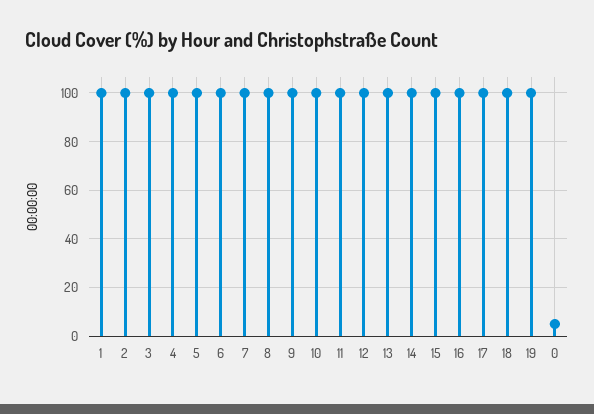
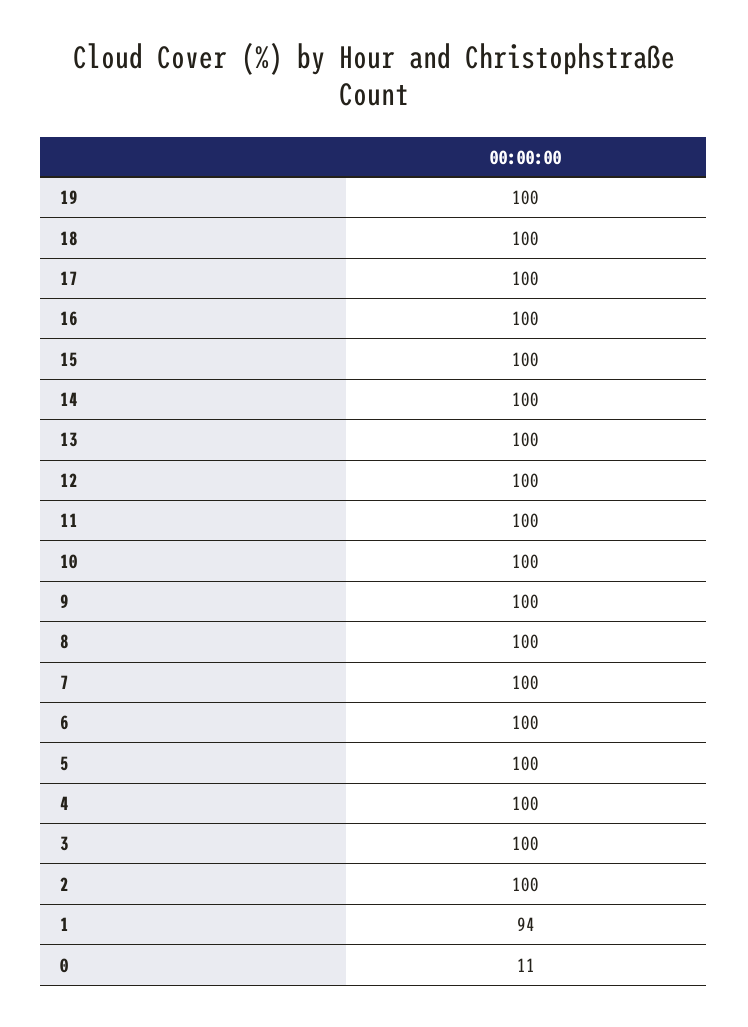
1: 100 -> 94
0: 5 -> 11

